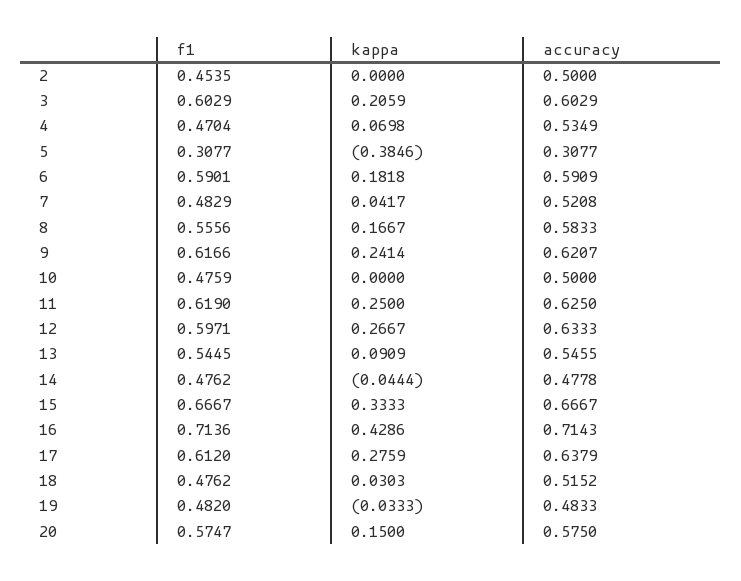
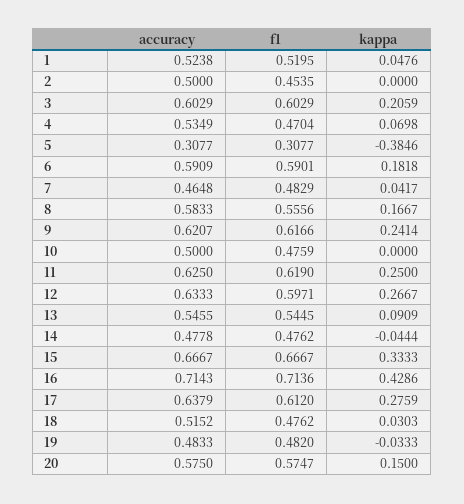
accuracy, 7: 0.5208 -> 0.4648
accuracy, 1: none -> 0.5238
f1, 1: none -> 0.5195
kappa, 1: none -> 0.0476

